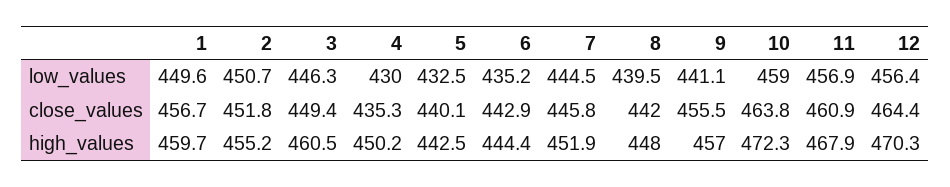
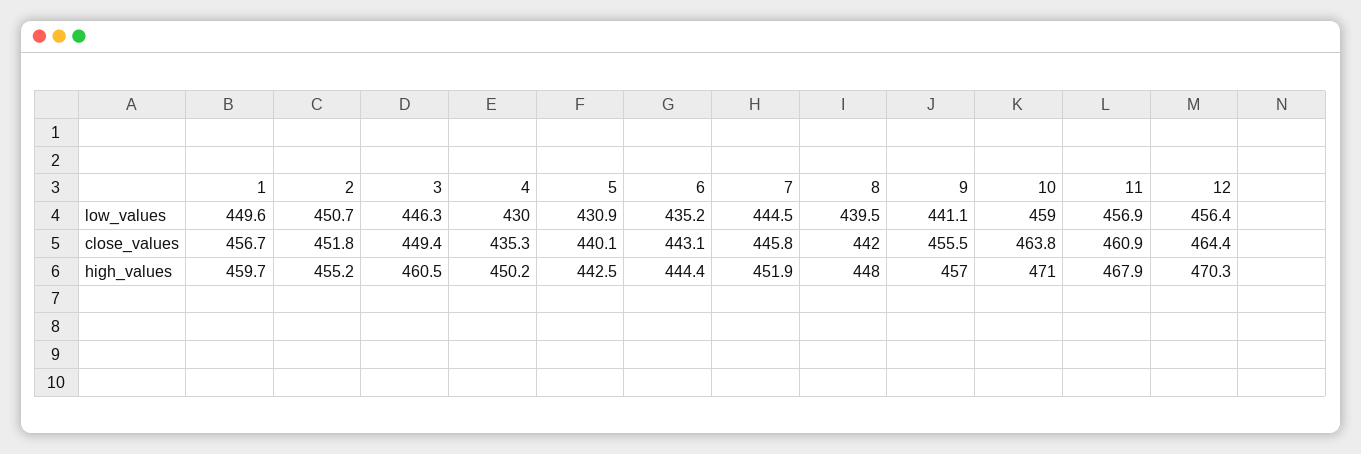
5, low_values: 432.5 -> 430.9
6, close_values: 442.9 -> 443.1
10, high_values: 472.3 -> 471

